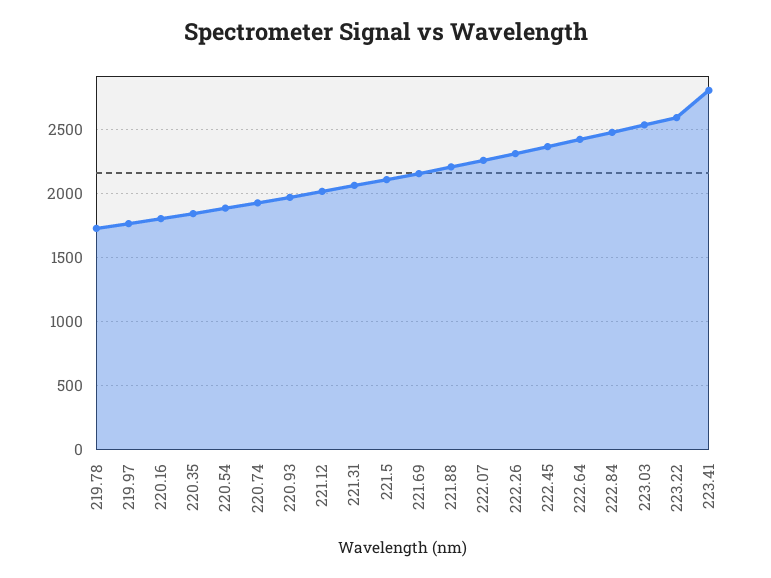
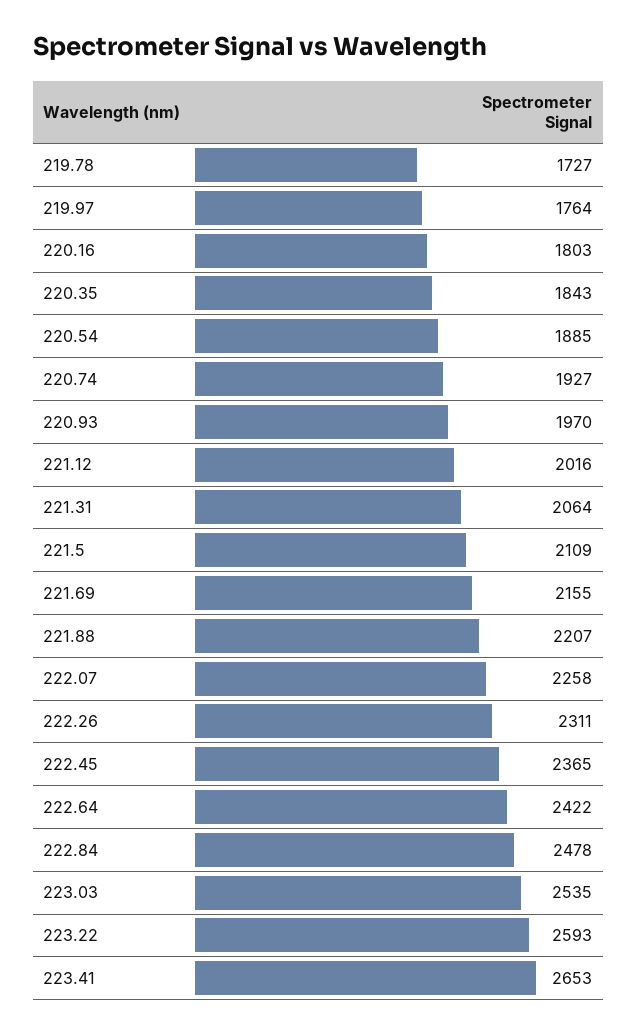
223.41: 2800 -> 2653

